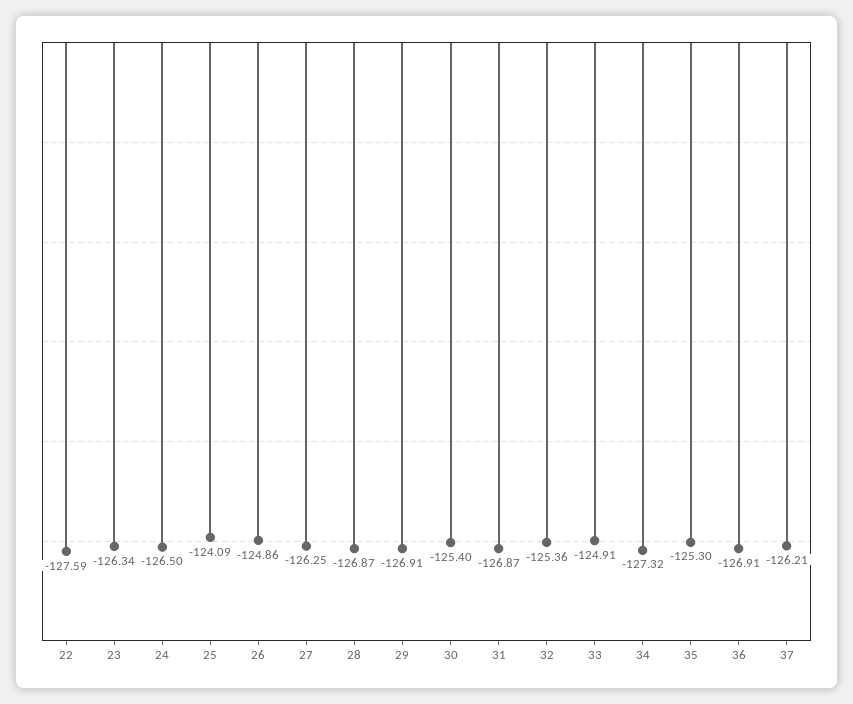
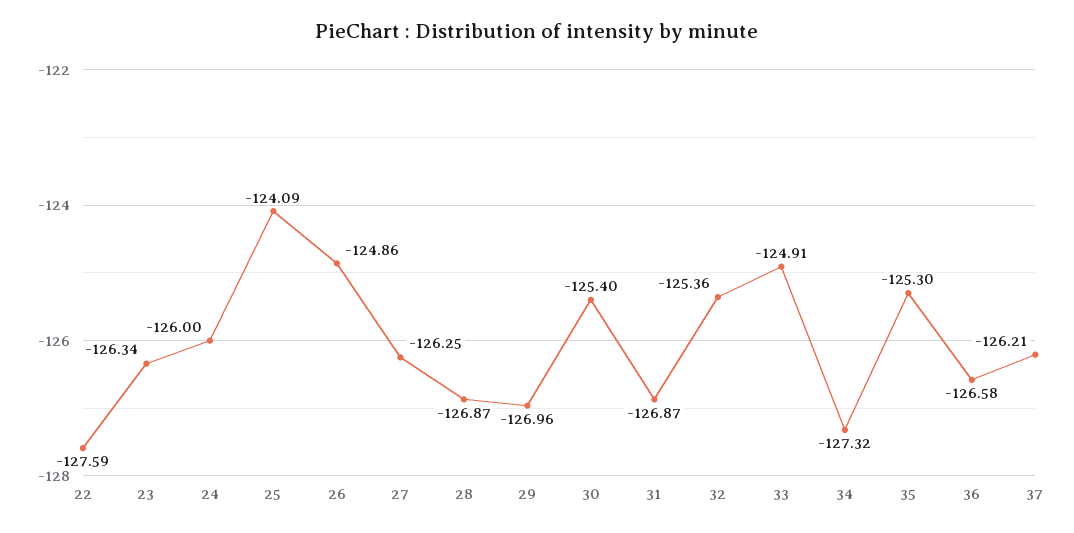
24: -126.5 -> -126
29: -126.91 -> -126.96
36: -126.91 -> -126.58

